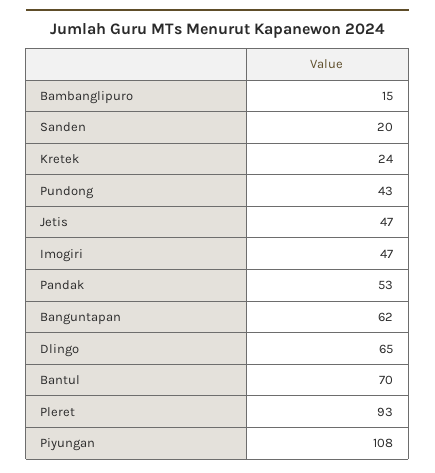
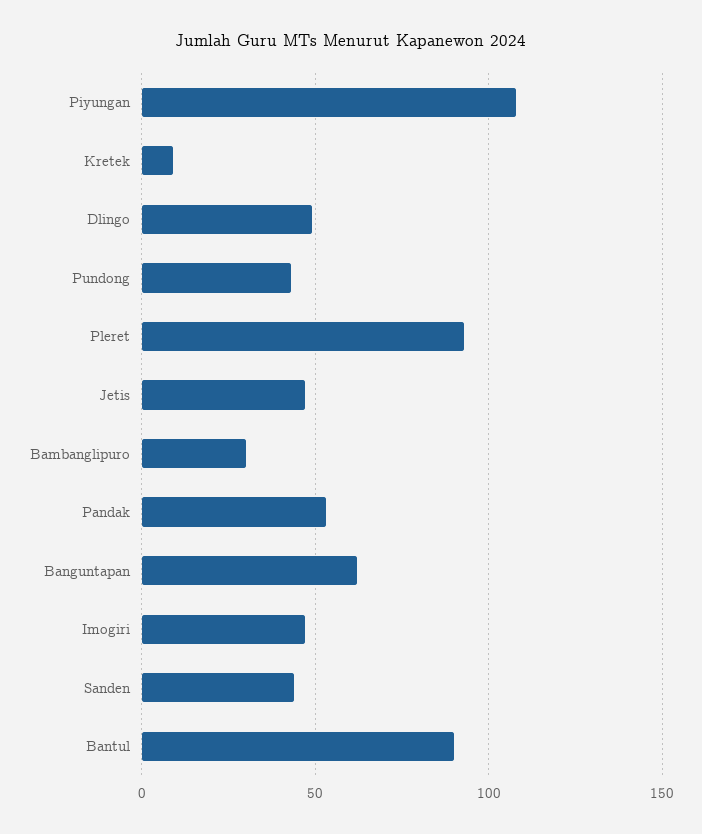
Bambanglipuro: 15 -> 30
Sanden: 20 -> 45
Kretek: 24 -> 10
Dlingo: 65 -> 50
Bantul: 70 -> 90

